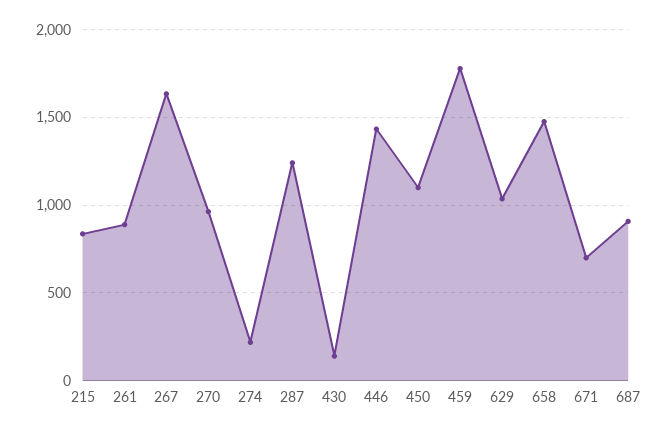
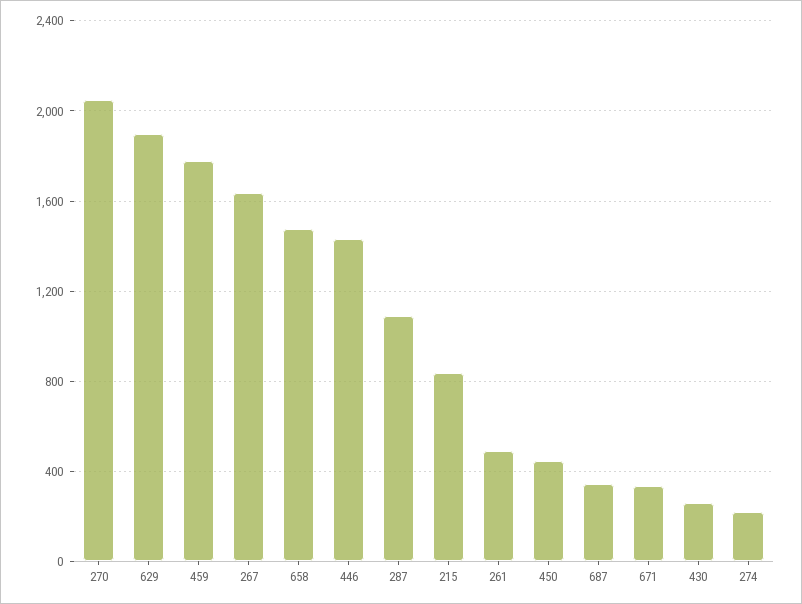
261: 900 -> 500
270: 950 -> 2050
287: 1250 -> 1100
430: 150 -> 250
450: 1100 -> 450
629: 1050 -> 1900
671: 700 -> 350
687: 900 -> 350

